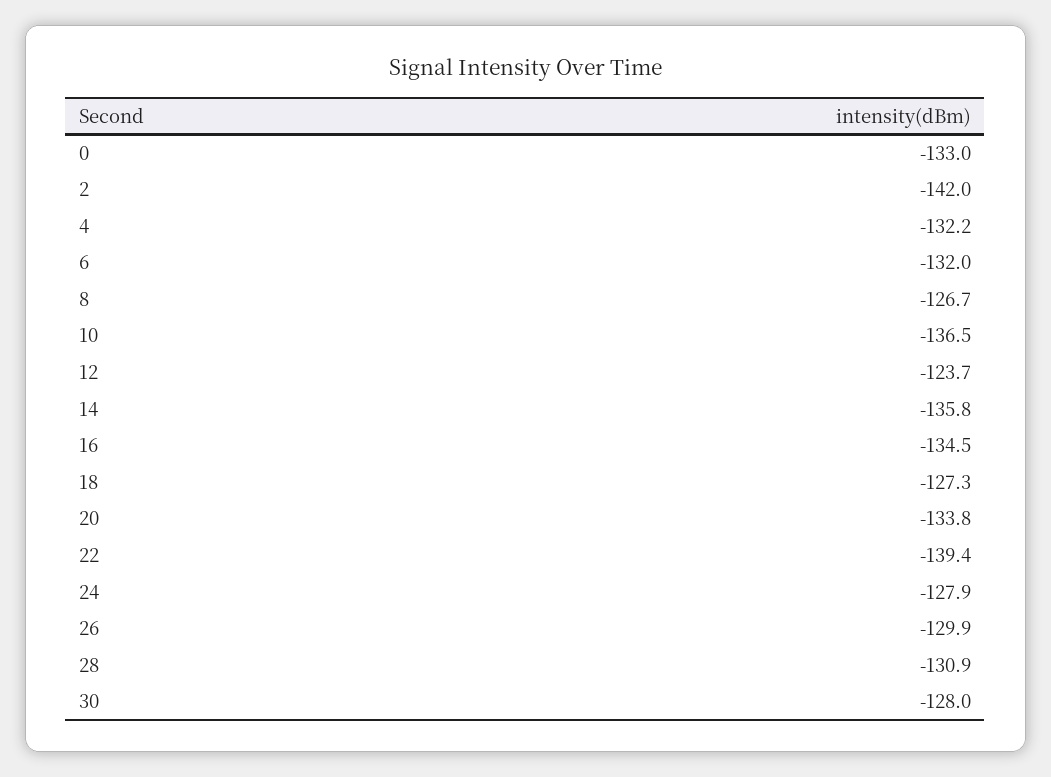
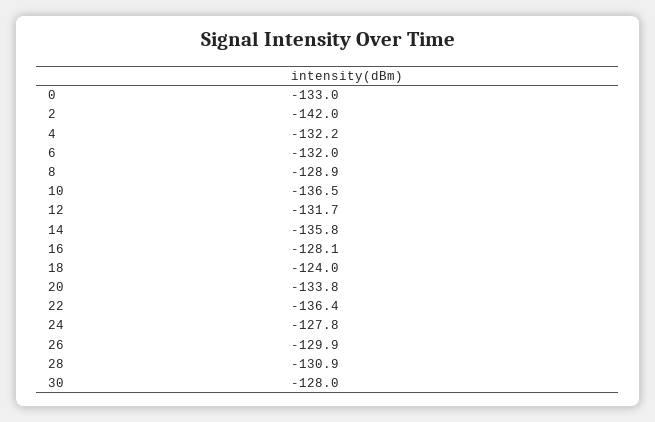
8: -126.7 -> -128.9
12: -123.7 -> -131.7
16: -134.5 -> -128.1
18: -127.3 -> -124
22: -139.4 -> -136.4
24: -127.9 -> -127.8

